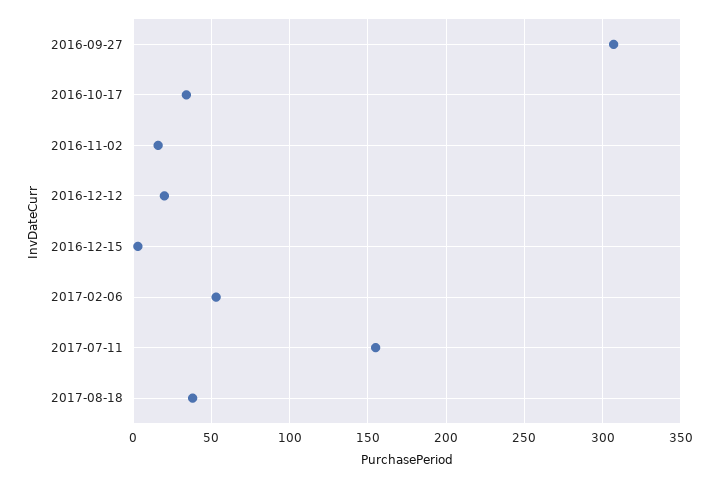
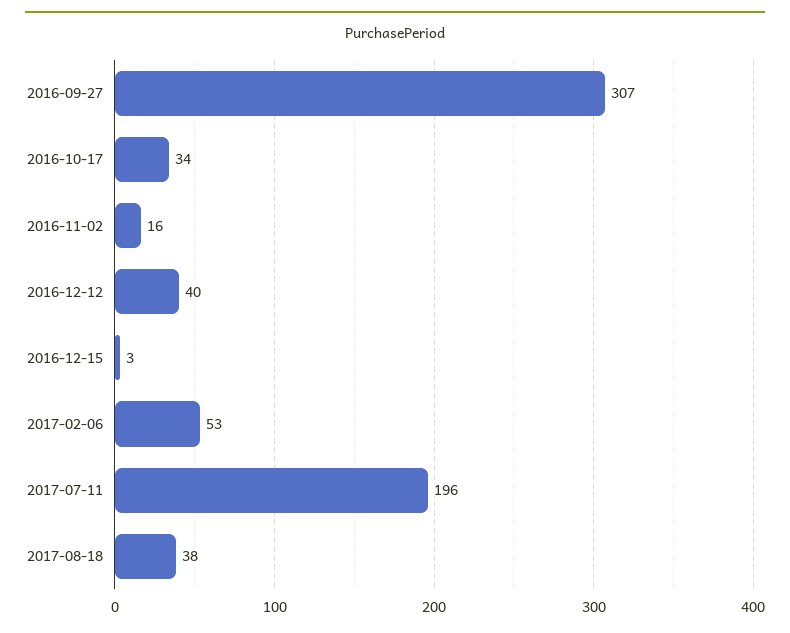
2016-12-12: 20 -> 40
2017-07-11: 155 -> 196

